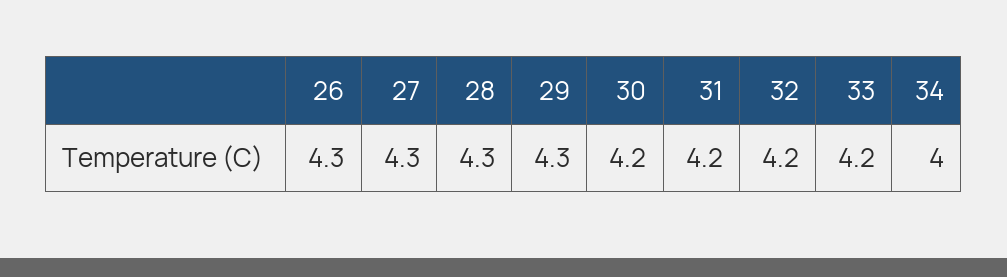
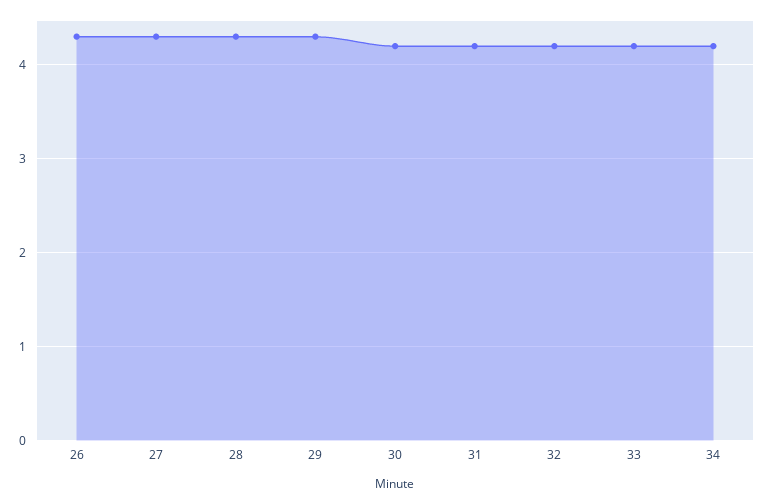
34: 4 -> 4.2

